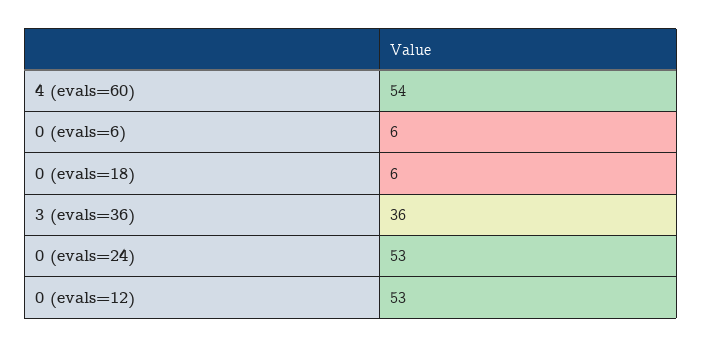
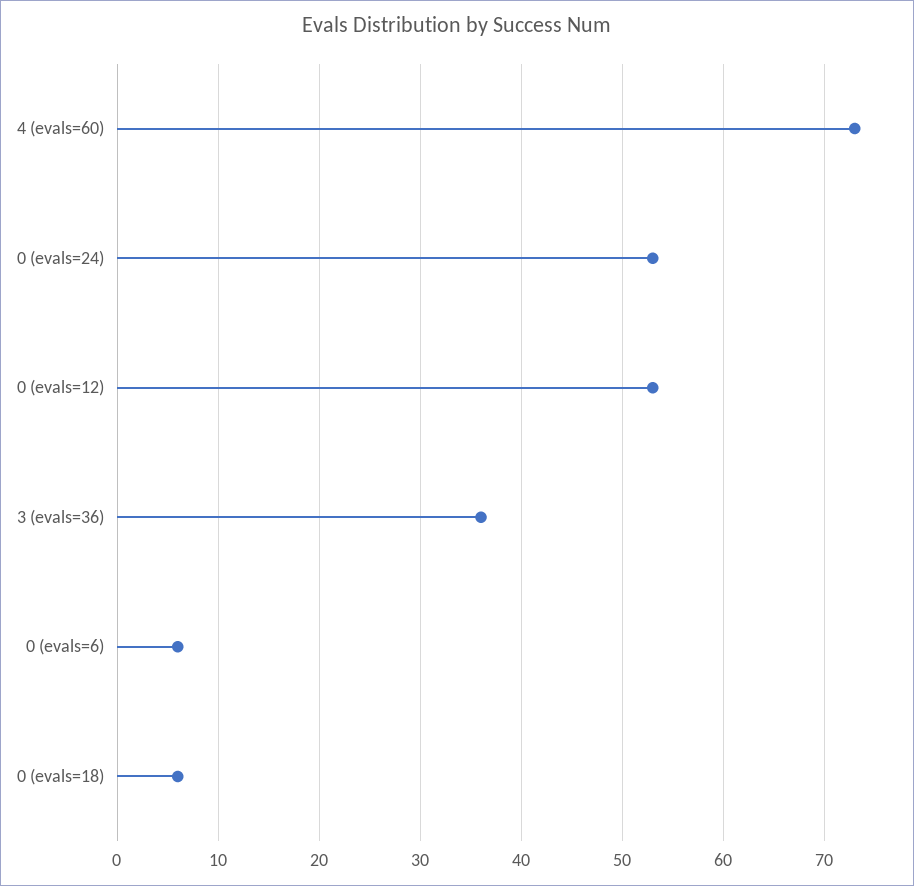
4 (evals=60): 54 -> 73

